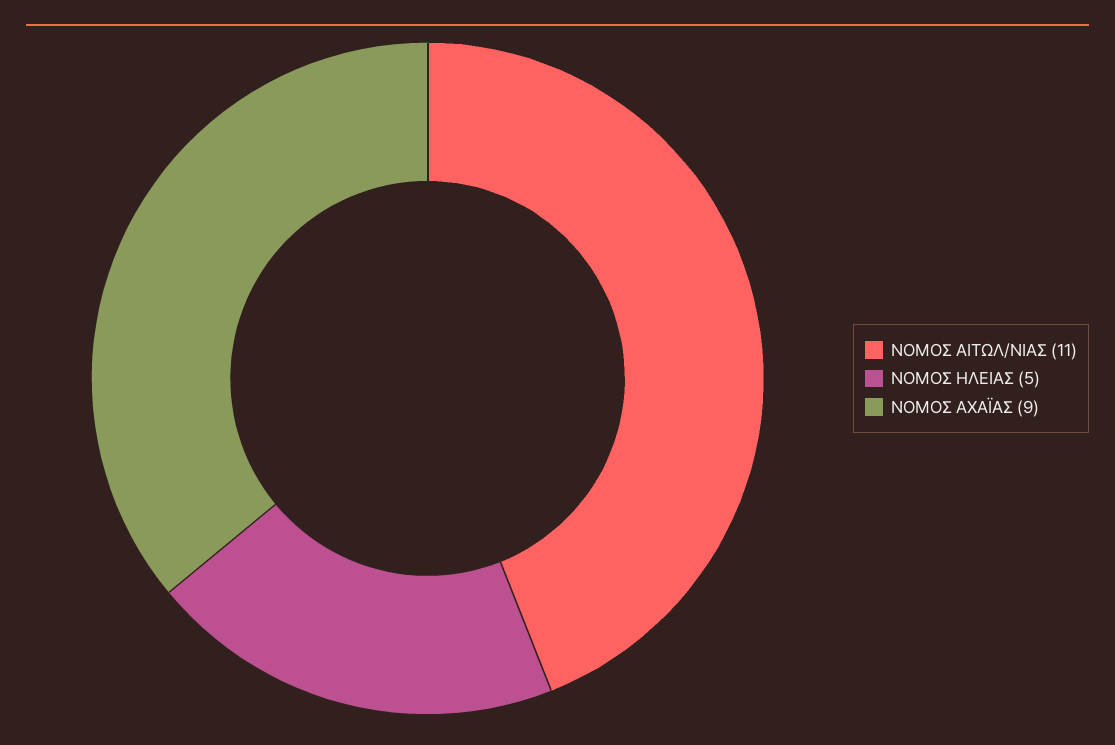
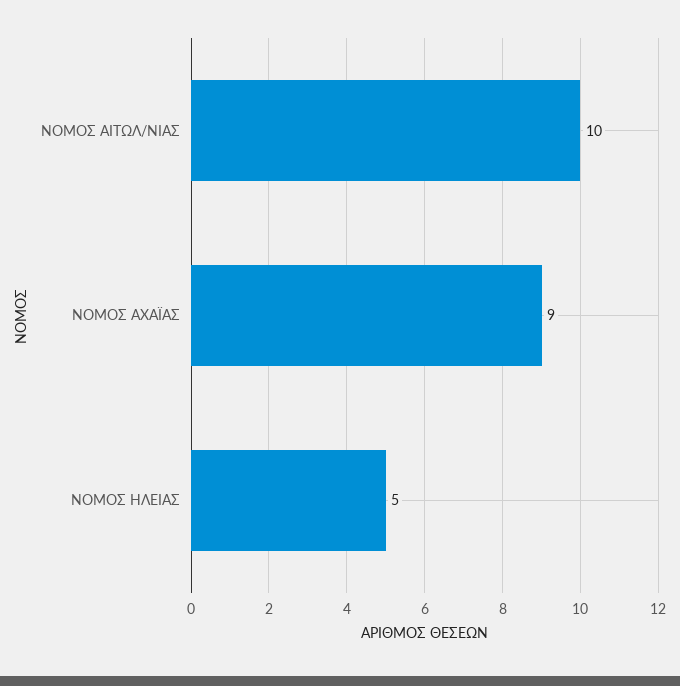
ΝΟΜΟΣ ΑΙΤΩΛ/ΝΙΑΣ: 11 -> 10

